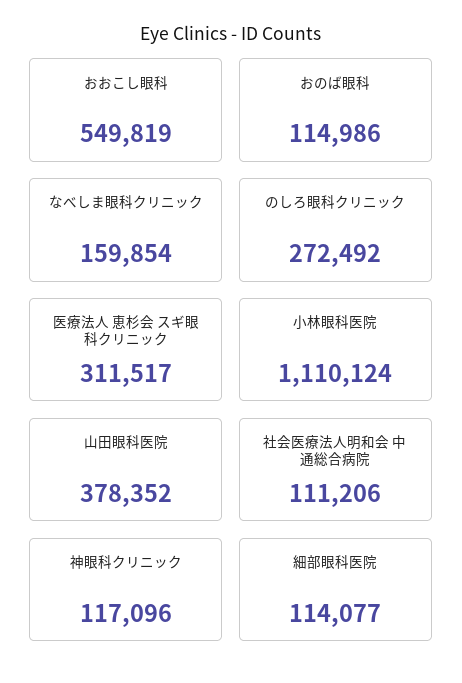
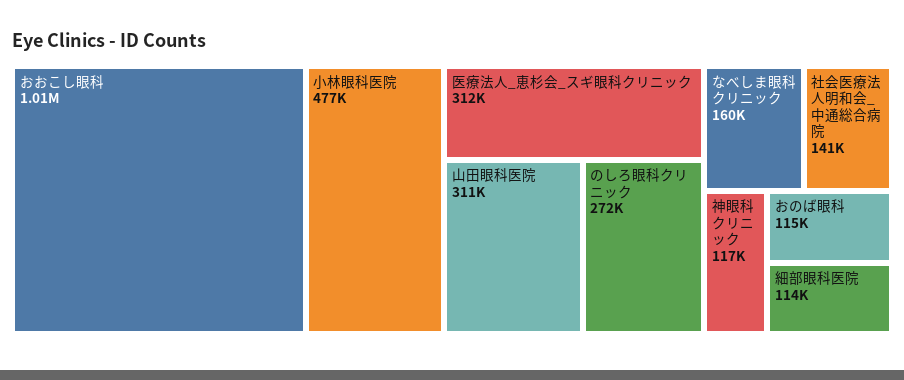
おおこし眼科: 549819 -> 1010000
小林眼科医院: 1110124 -> 477000
山田眼科医院: 378352 -> 311000
社会医療法人明和会 中通総合病院: 111206 -> 141000

